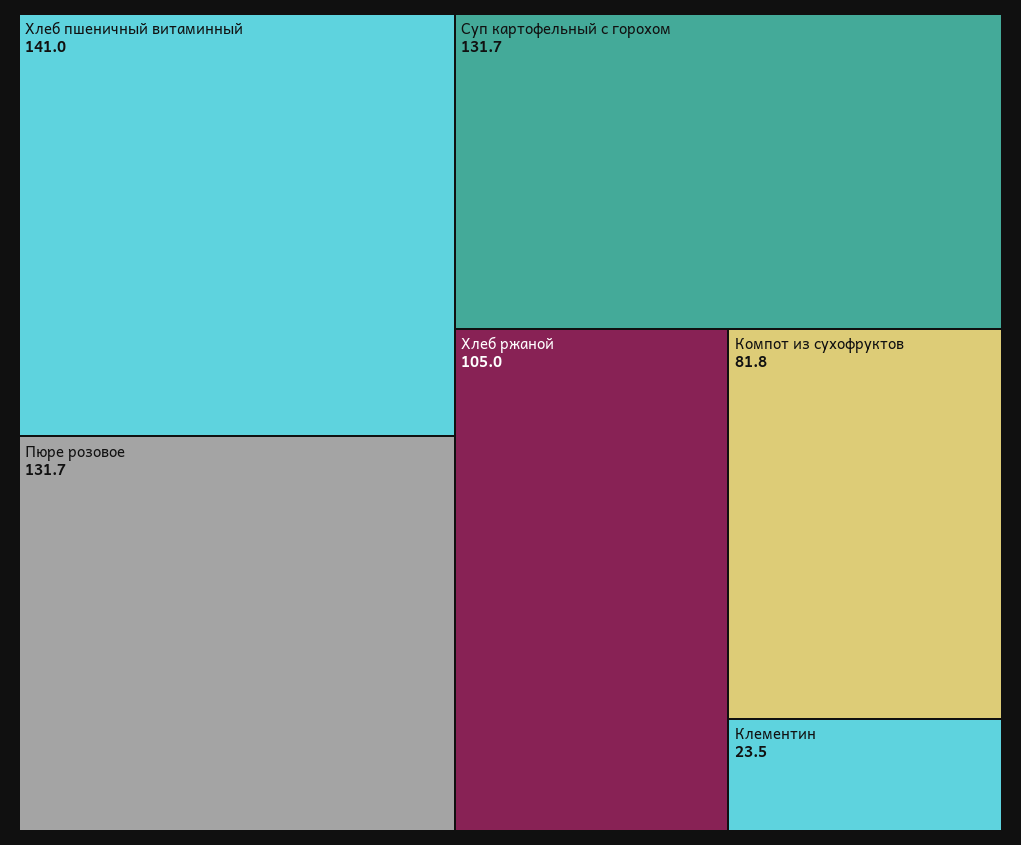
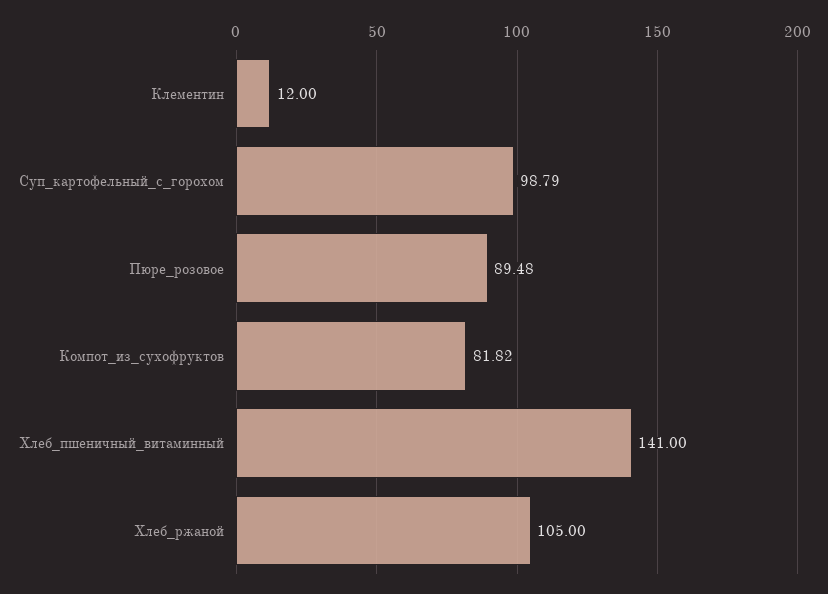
Пюре розовое: 131.7 -> 89.48
Суп картофельный с горохом: 131.7 -> 98.79
Клементин: 23.5 -> 12

